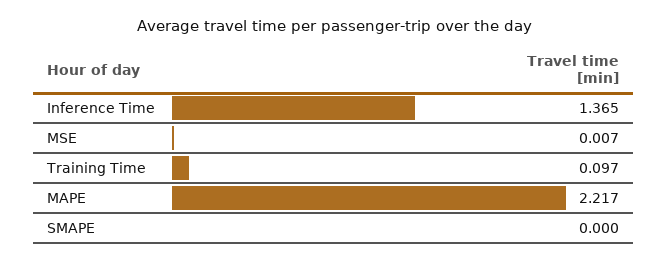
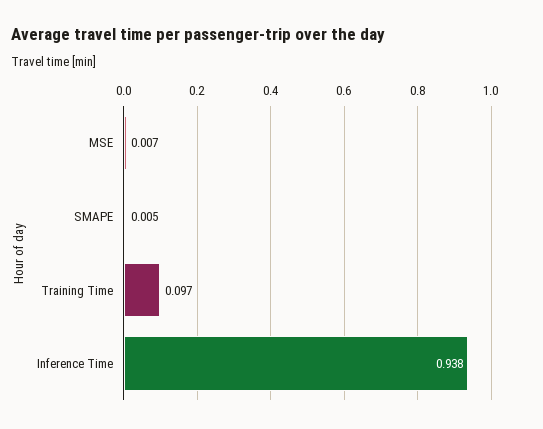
Inference Time: 1.365 -> 0.938
MAPE: 2.217 -> none
SMAPE: 0 -> 0.005

